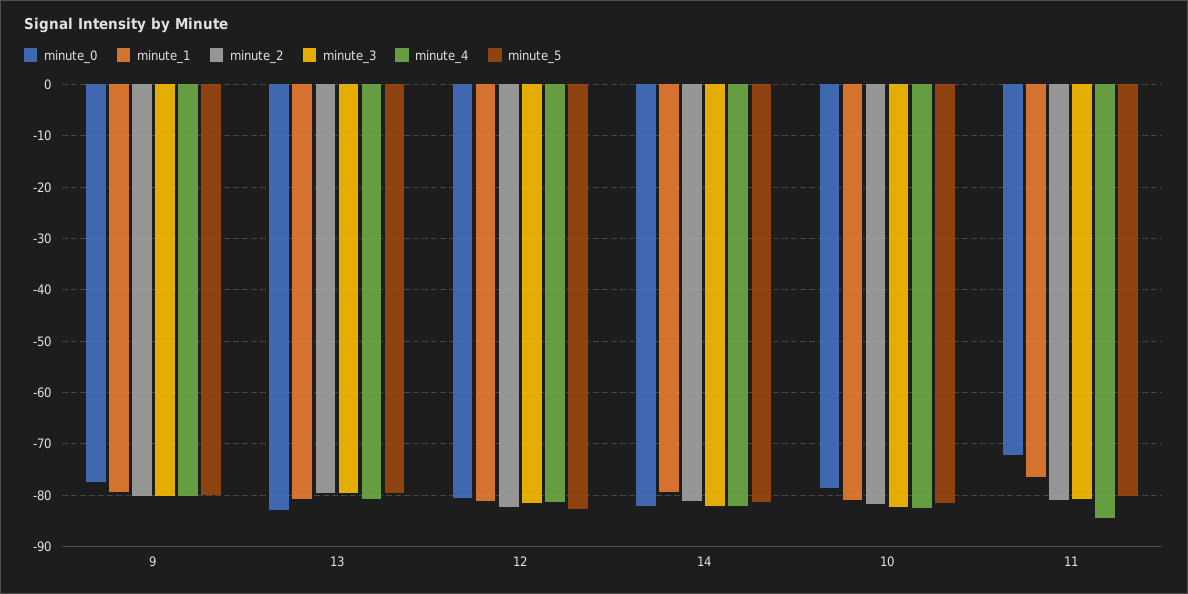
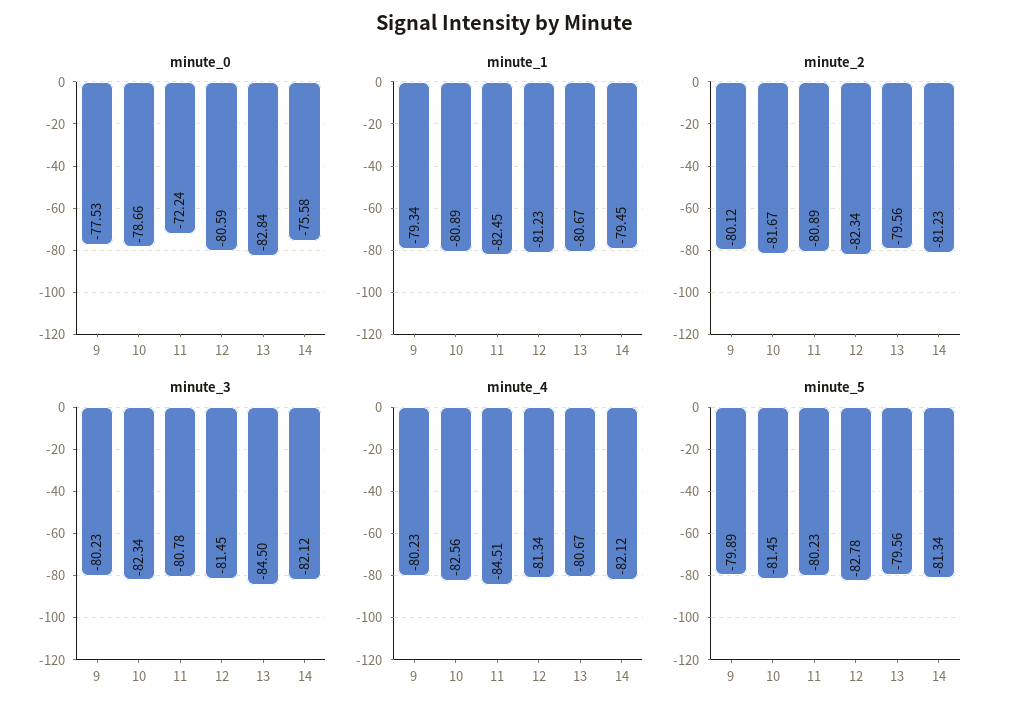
minute_3, 13: -80 -> -84.5
minute_0, 14: -82 -> -75.58
minute_1, 11: -76 -> -82.45

